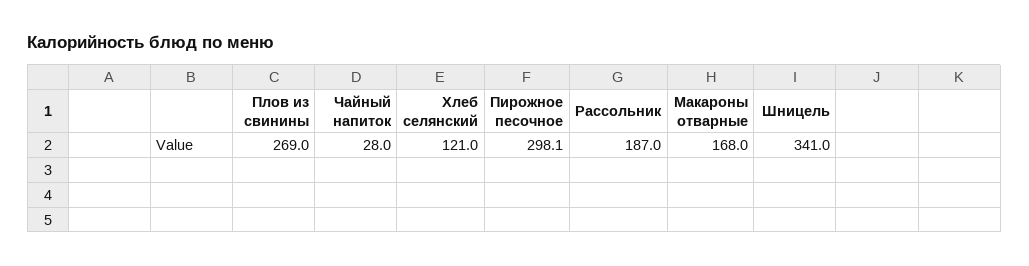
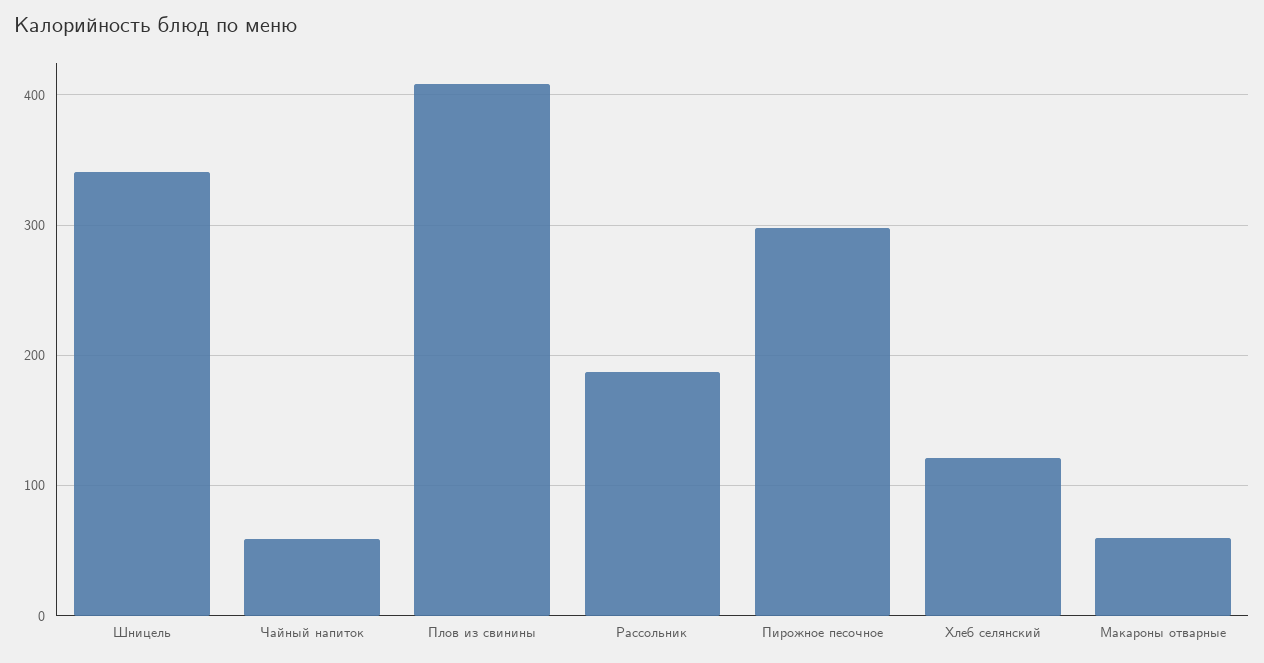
Плов из свинины: 269 -> 410
Чайный напиток: 28 -> 60
Макароны отварные: 168 -> 60

